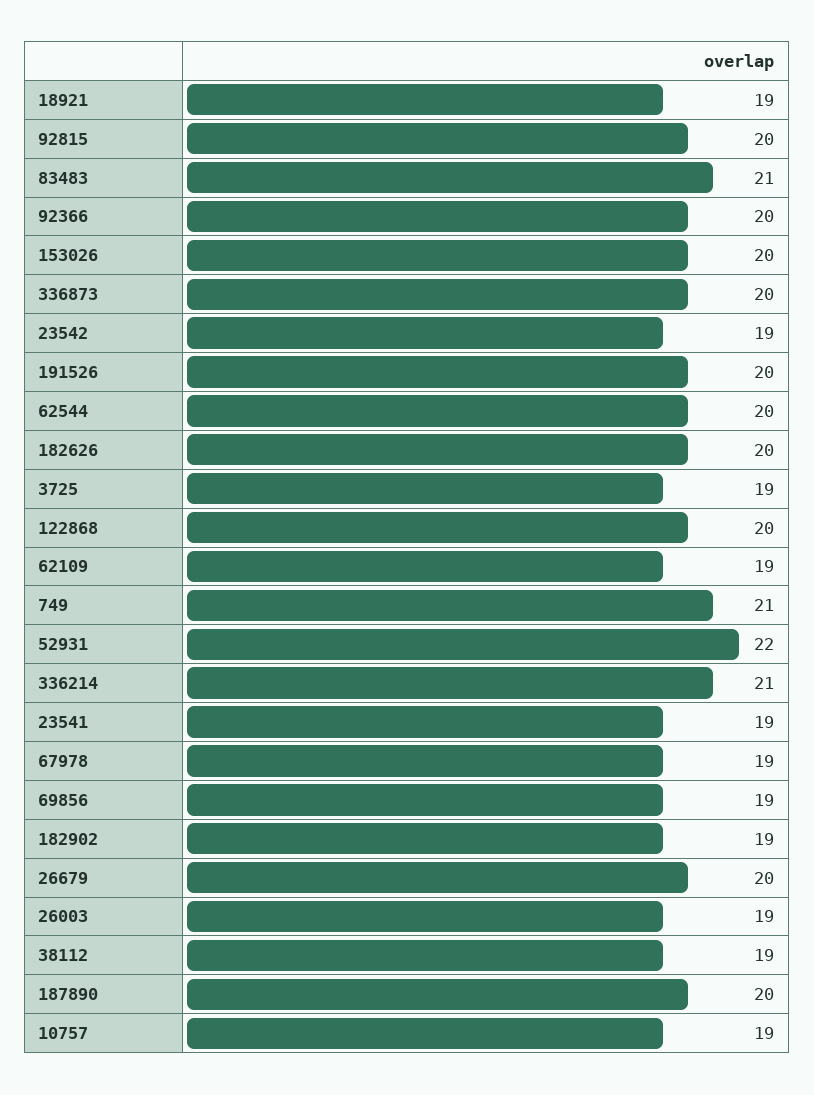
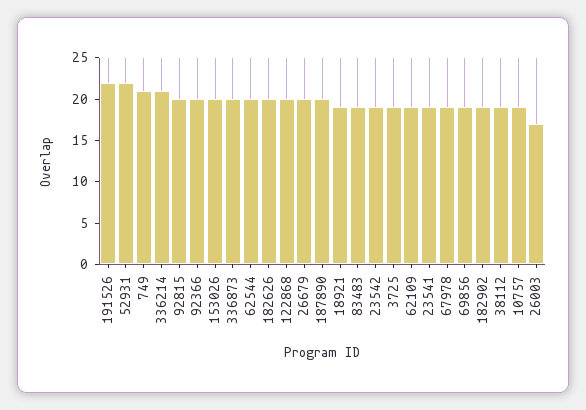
83483: 21 -> 19
191526: 20 -> 22
26003: 19 -> 17

